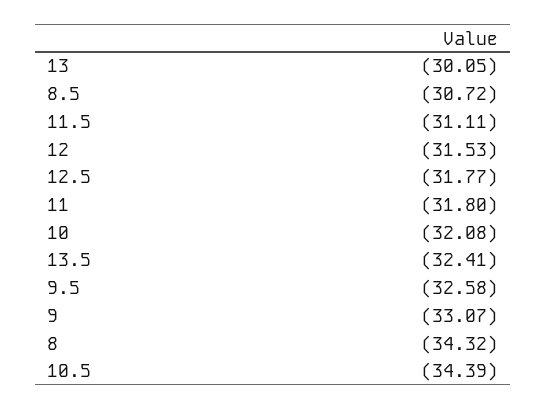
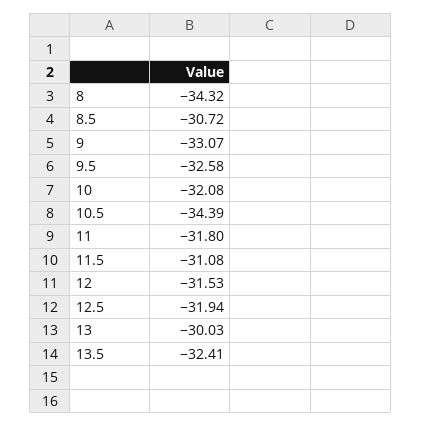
13: -30.05 -> -30.03
11.5: -31.11 -> -31.08
12.5: -31.77 -> -31.94

